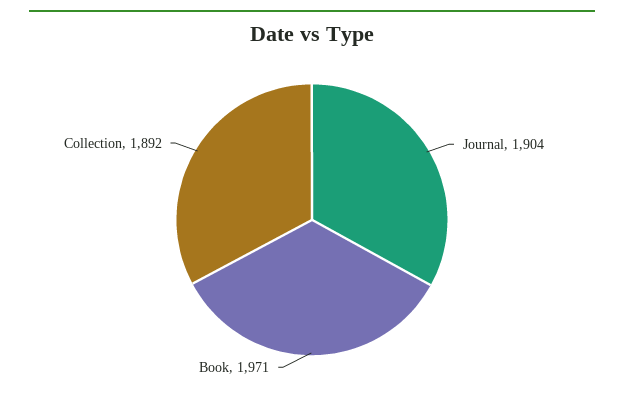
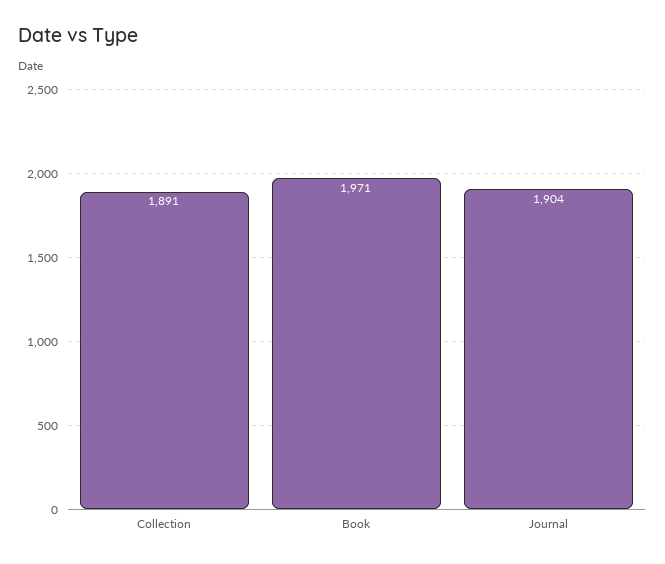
Collection: 1892 -> 1891

